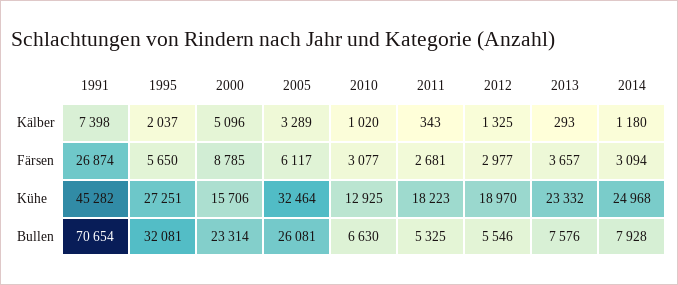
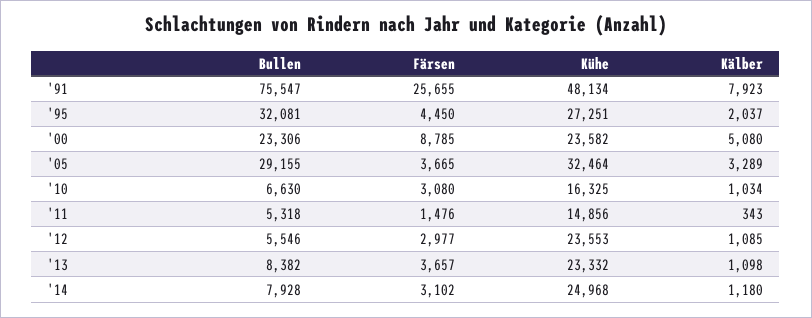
1991, Kälber: 7398 -> 7923
2000, Kälber: 5096 -> 5080
2010, Kälber: 1020 -> 1034
2012, Kälber: 1325 -> 1085
2013, Kälber: 293 -> 1098
1991, Färsen: 26874 -> 25655
1995, Färsen: 5650 -> 4450
2005, Färsen: 6117 -> 3665
2010, Färsen: 3077 -> 3080
2011, Färsen: 2681 -> 1476
2014, Färsen: 3094 -> 3102
1991, Kühe: 45282 -> 48134
2000, Kühe: 15706 -> 23582
2010, Kühe: 12925 -> 16325
2011, Kühe: 18223 -> 14856
2012, Kühe: 18970 -> 23553
1991, Bullen: 70654 -> 75547
2000, Bullen: 23314 -> 23306
2005, Bullen: 26081 -> 29155
2011, Bullen: 5325 -> 5318
2013, Bullen: 7576 -> 8382

